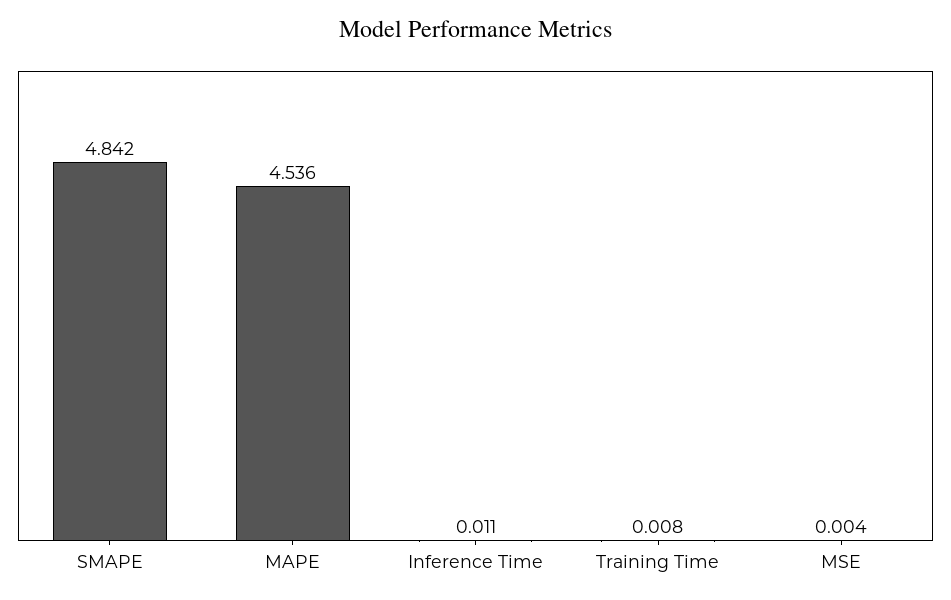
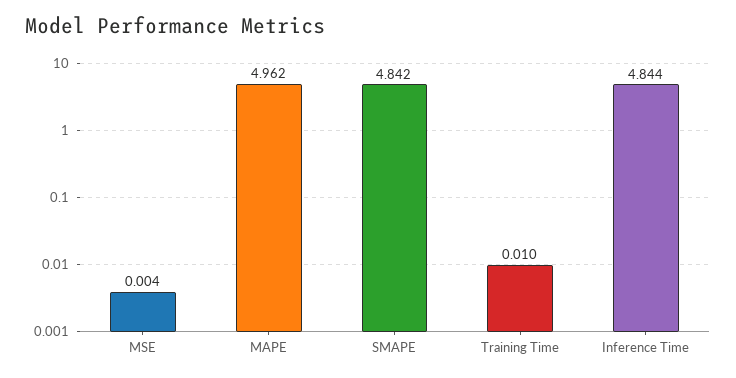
MAPE: 4.536 -> 4.962
Inference Time: 0.011 -> 4.844
Training Time: 0.008 -> 0.01

